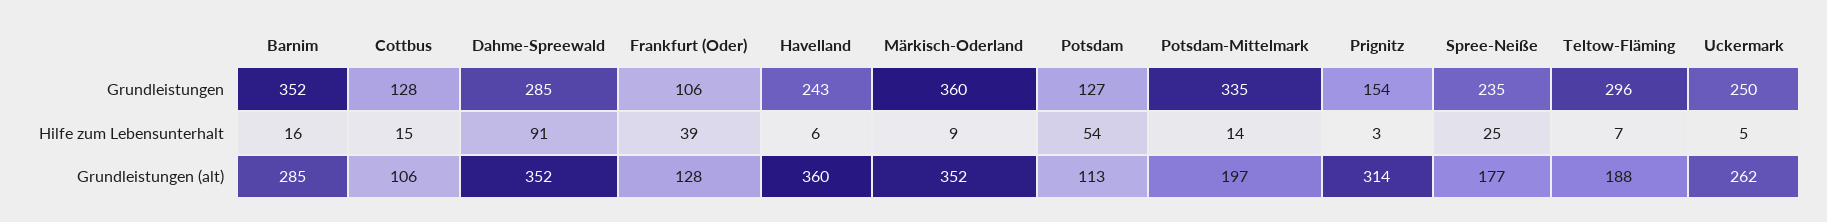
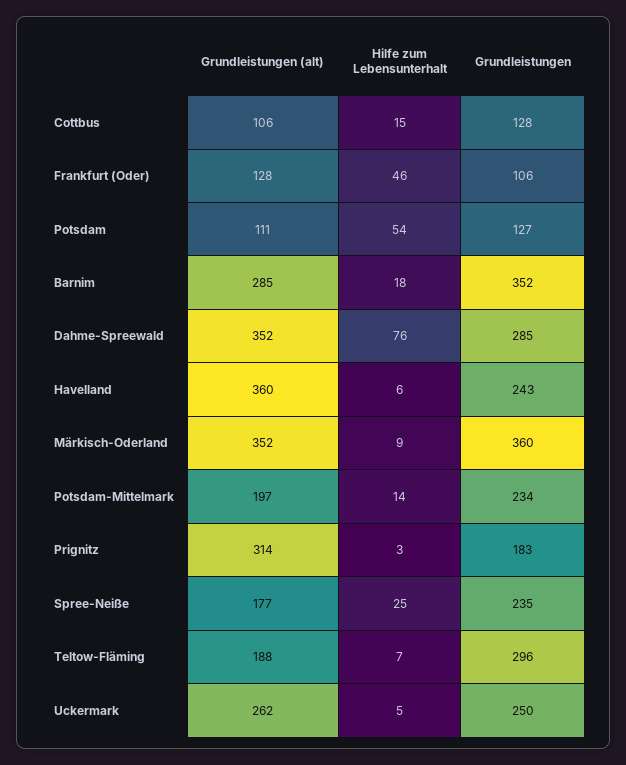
Potsdam-Mittelmark, Grundleistungen: 335 -> 234
Prignitz, Grundleistungen: 154 -> 183
Barnim, Hilfe zum Lebensunterhalt: 16 -> 18
Dahme-Spreewald, Hilfe zum Lebensunterhalt: 91 -> 76
Frankfurt (Oder), Hilfe zum Lebensunterhalt: 39 -> 46
Potsdam, Grundleistungen (alt): 113 -> 111

